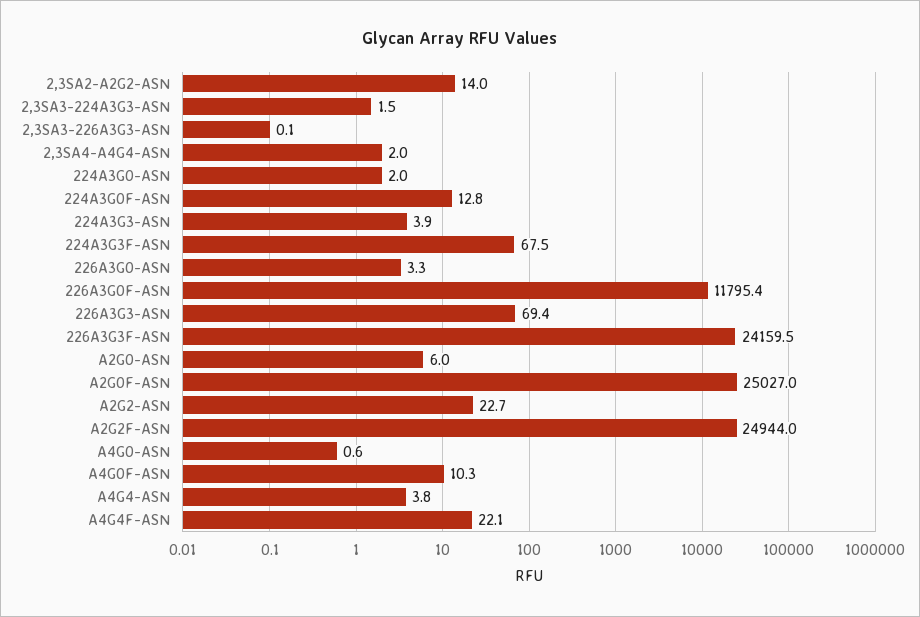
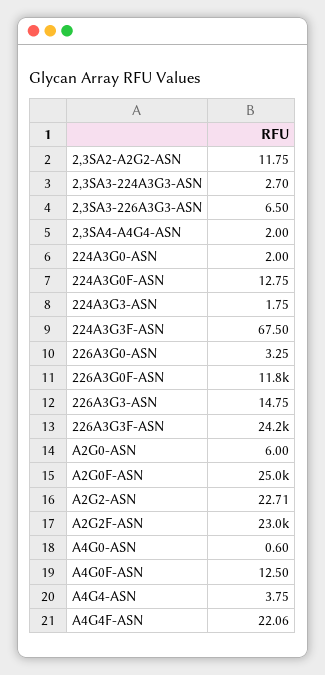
2,3SA2-A2G2-ASN: 14 -> 11.75
2,3SA3-224A3G3-ASN: 1.5 -> 2.7
2,3SA3-226A3G3-ASN: 0.1 -> 6.5
224A3G3-ASN: 3.9 -> 1.75
226A3G3-ASN: 69.4 -> 14.75
A2G2F-ASN: 24944 -> 23000
A4G0F-ASN: 10.3 -> 12.5

